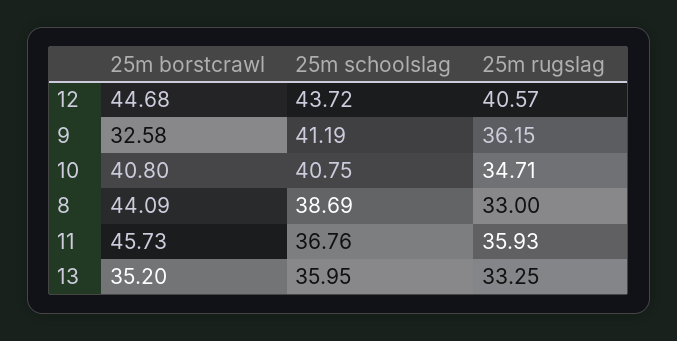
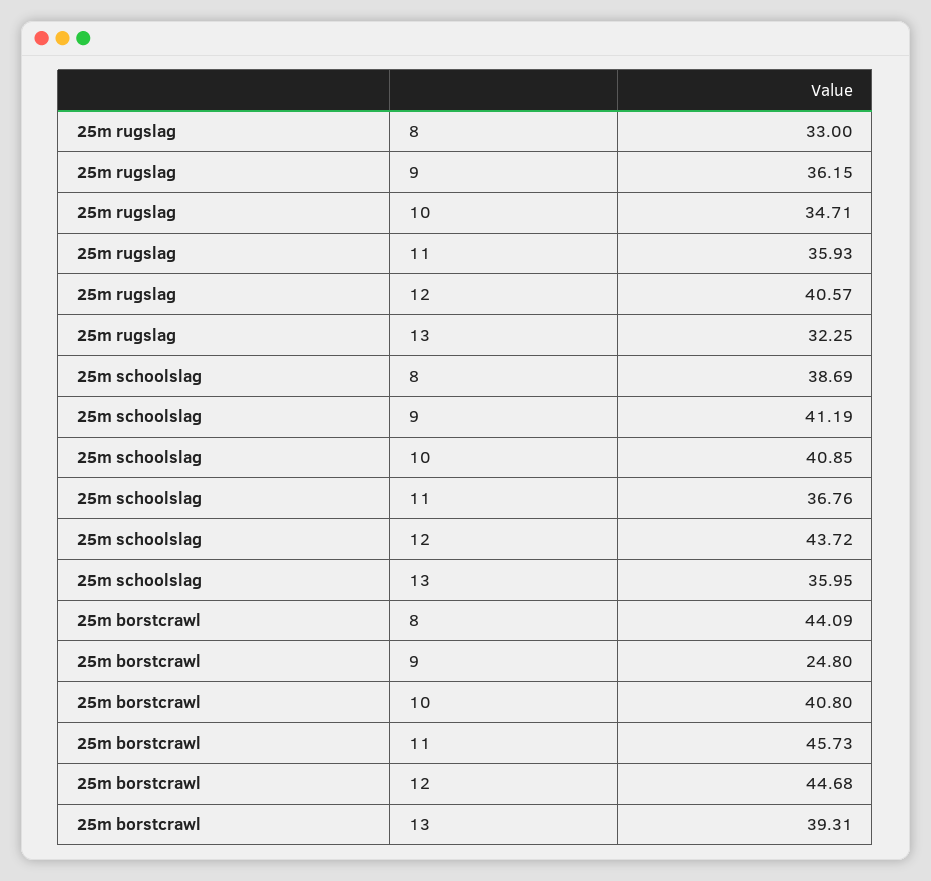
25m borstcrawl, 9: 32.58 -> 24.8
25m schoolslag, 10: 40.75 -> 40.85
25m borstcrawl, 13: 35.2 -> 39.31
25m rugslag, 13: 33.25 -> 32.25

